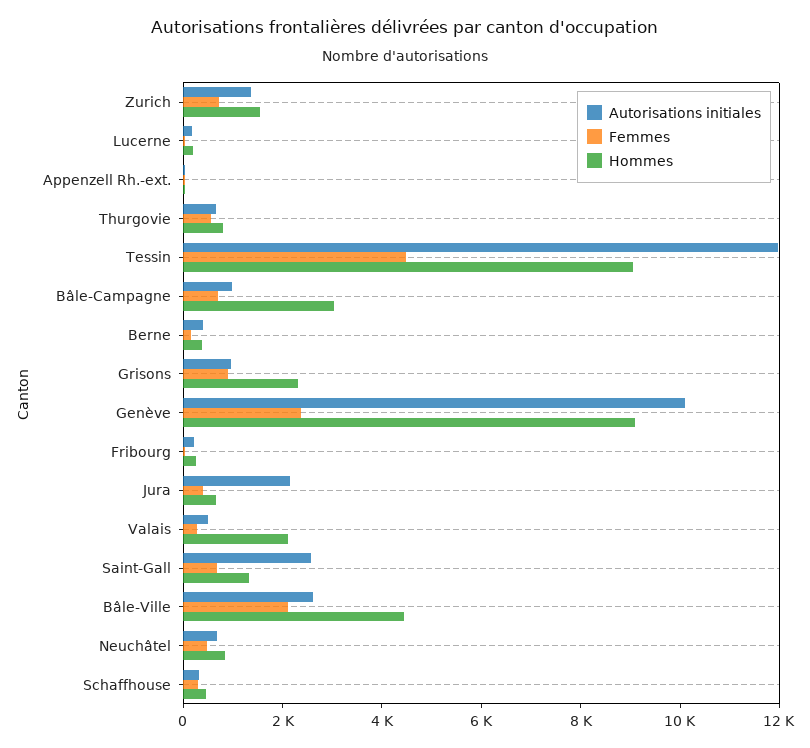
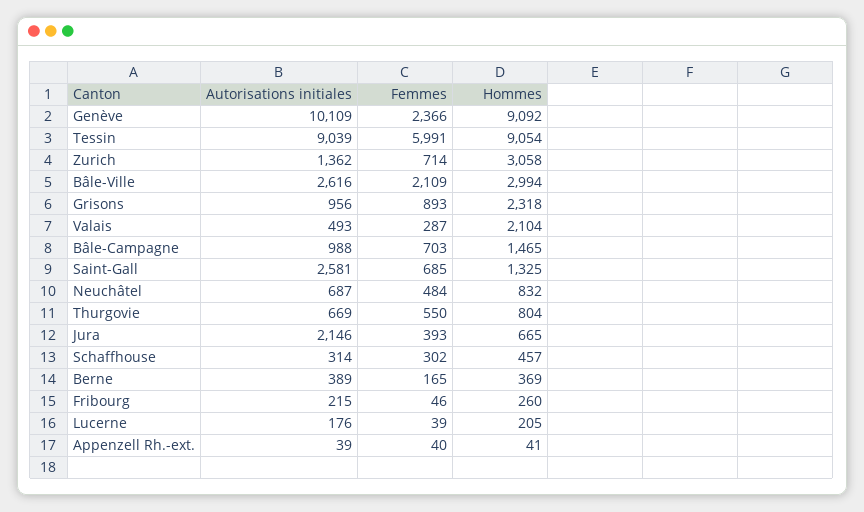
Hommes, Zurich: 1500 -> 3058
Autorisations initiales, Tessin: 12000 -> 9039
Femmes, Tessin: 4500 -> 5991
Hommes, Bâle-Campagne: 3000 -> 1465
Hommes, Bâle-Ville: 4500 -> 2994

